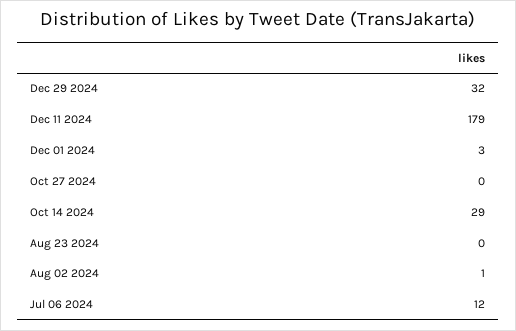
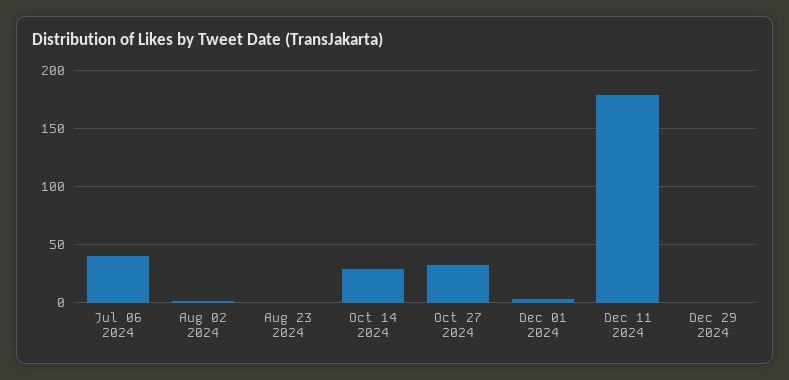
Dec 29 2024: 32 -> 0
Oct 27 2024: 0 -> 30
Jul 06 2024: 12 -> 40

